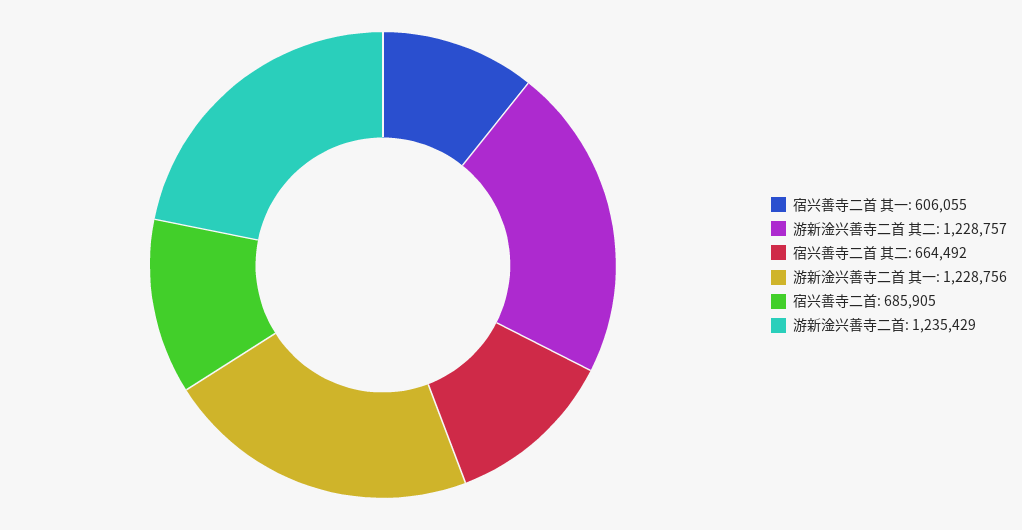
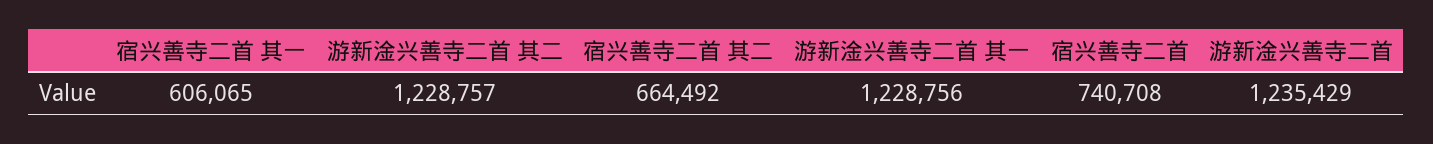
宿兴善寺二首 其一: 606055 -> 606065
宿兴善寺二首: 685905 -> 740708

